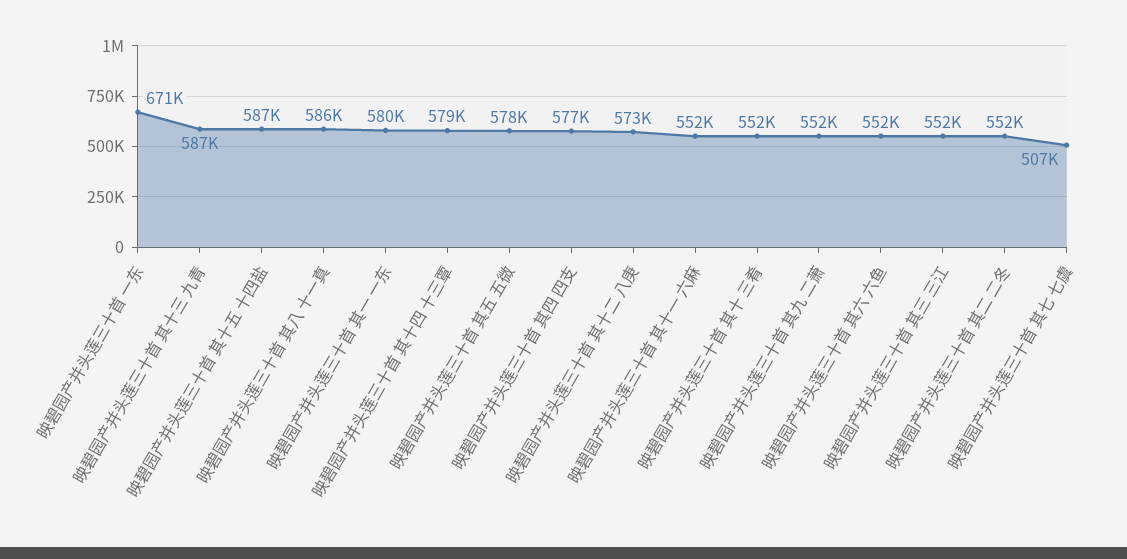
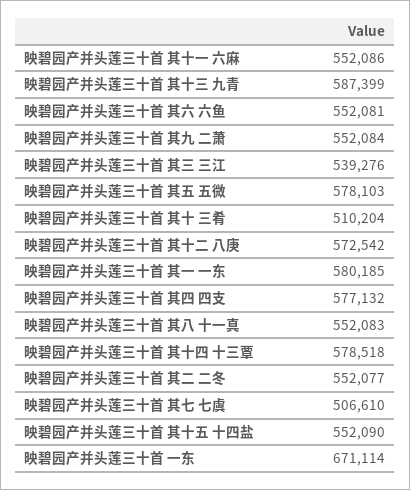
映碧园产并头莲三十首 其十五 十四盐: 587000 -> 552090
映碧园产并头莲三十首 其八 十一真: 586000 -> 552083
映碧园产并头莲三十首 其十 三肴: 552000 -> 510204
映碧园产并头莲三十首 其三 三江: 552000 -> 539276

